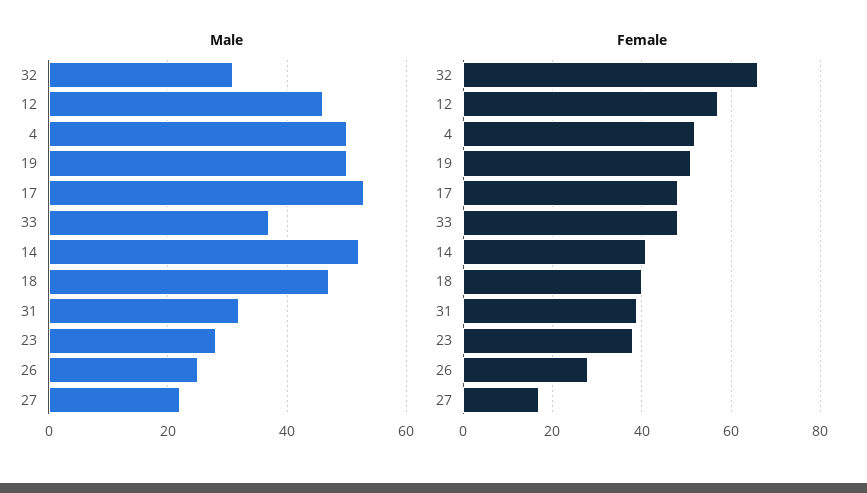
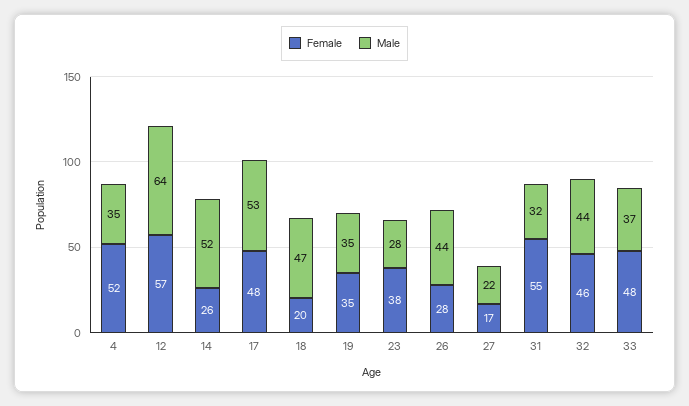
Male, 32: 30 -> 44
Male, 12: 45 -> 64
Male, 4: 50 -> 35
Male, 19: 50 -> 35
Male, 26: 25 -> 44
Female, 32: 65 -> 46
Female, 19: 50 -> 35
Female, 14: 40 -> 26
Female, 18: 40 -> 20
Female, 31: 40 -> 55

